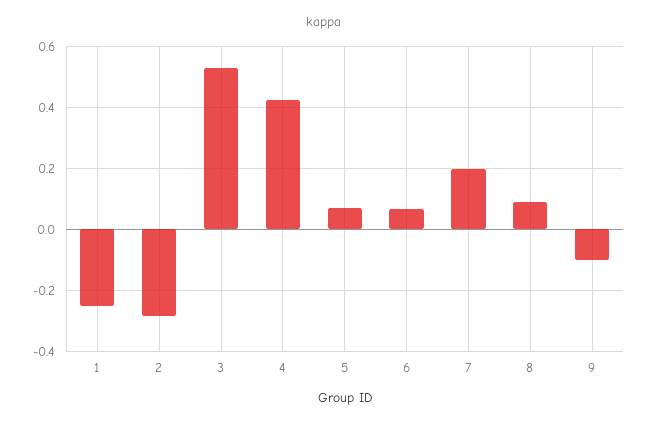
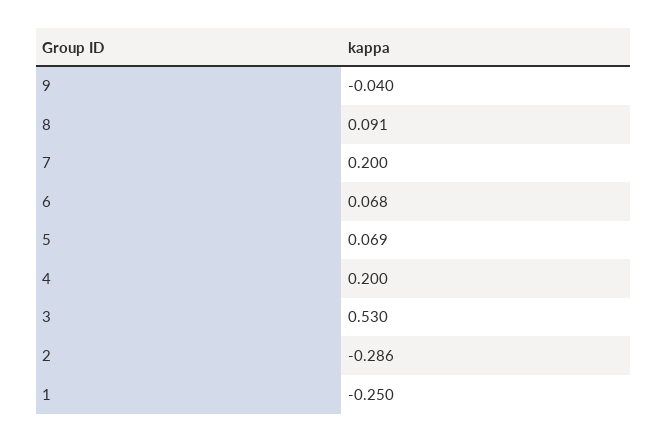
4: 0.42 -> 0.2
9: -0.1 -> -0.04

